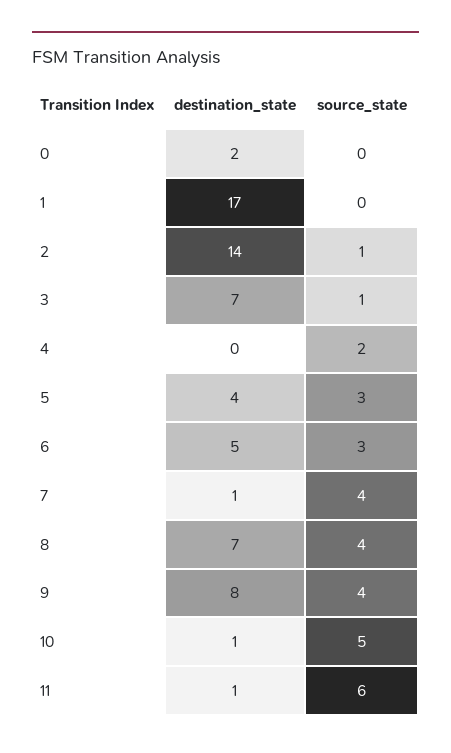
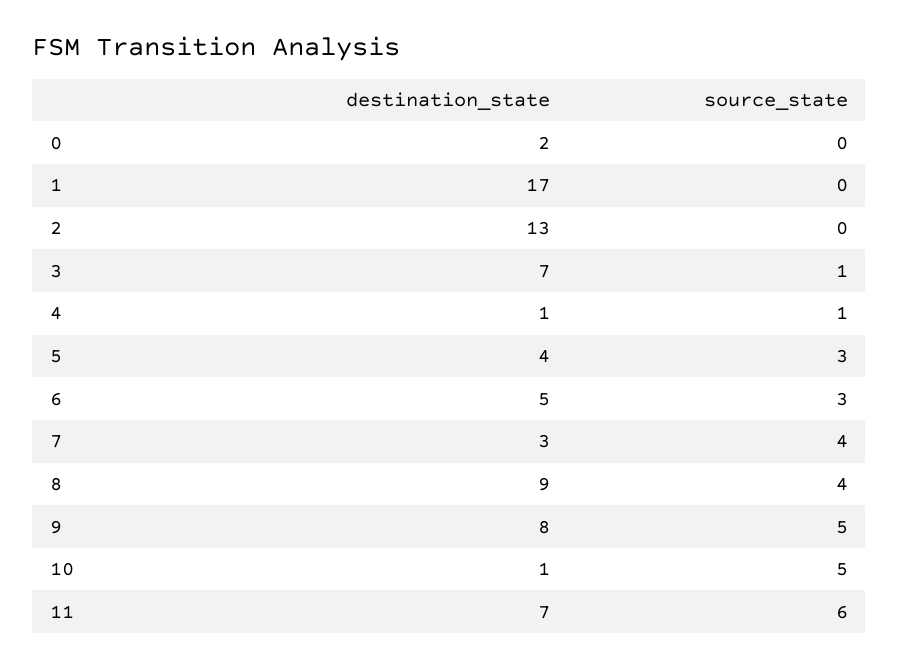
destination_state, 2: 14 -> 13
source_state, 2: 1 -> 0
destination_state, 4: 0 -> 1
source_state, 4: 2 -> 1
destination_state, 7: 1 -> 3
destination_state, 8: 7 -> 9
source_state, 9: 4 -> 5
destination_state, 11: 1 -> 7

